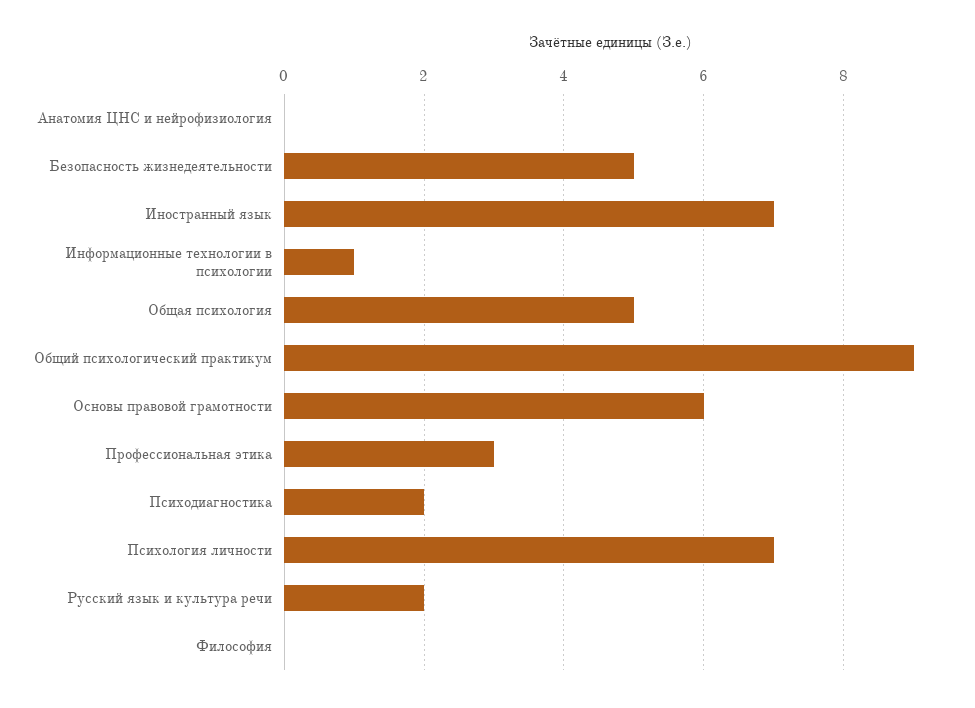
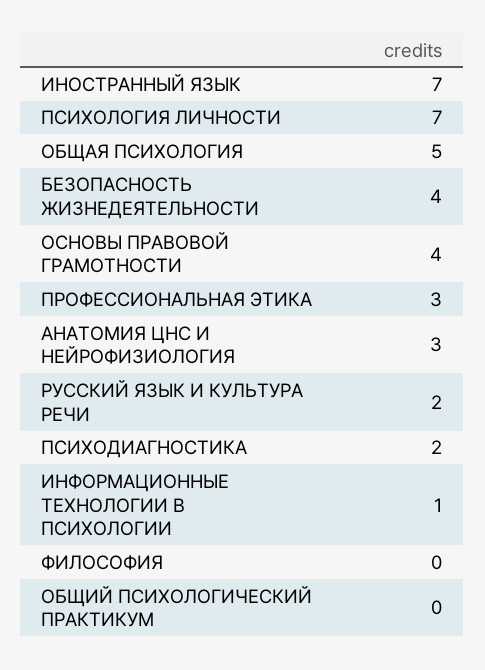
Анатомия ЦНС и нейрофизиология: 0 -> 3
Безопасность жизнедеятельности: 5 -> 4
Общий психологический практикум: 9 -> 0
Основы правовой грамотности: 6 -> 4

